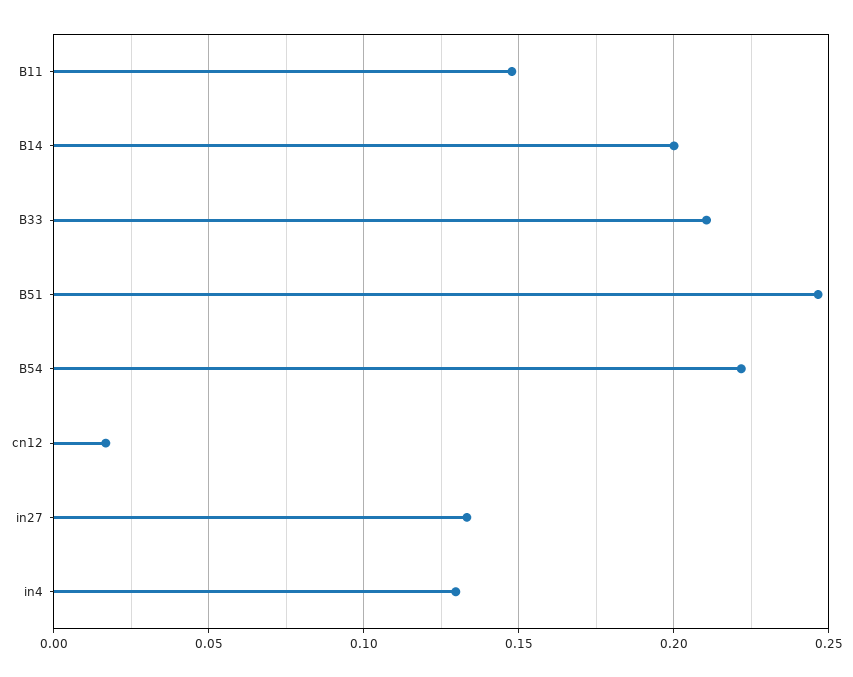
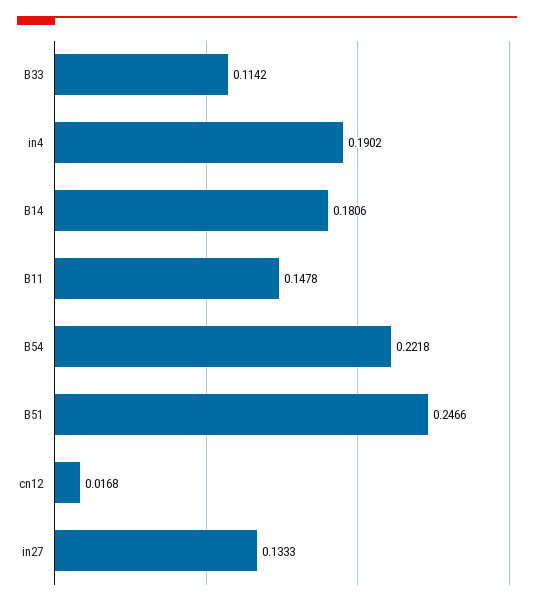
B14: 0.2 -> 0.1806
B33: 0.21 -> 0.1142
in4: 0.13 -> 0.1902

